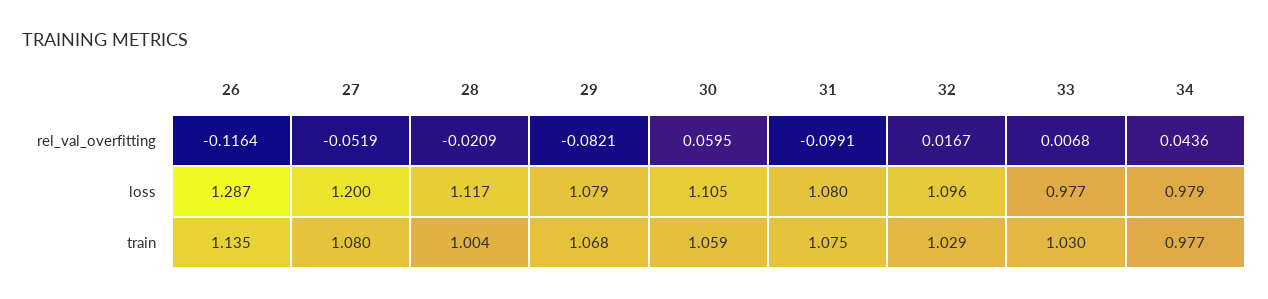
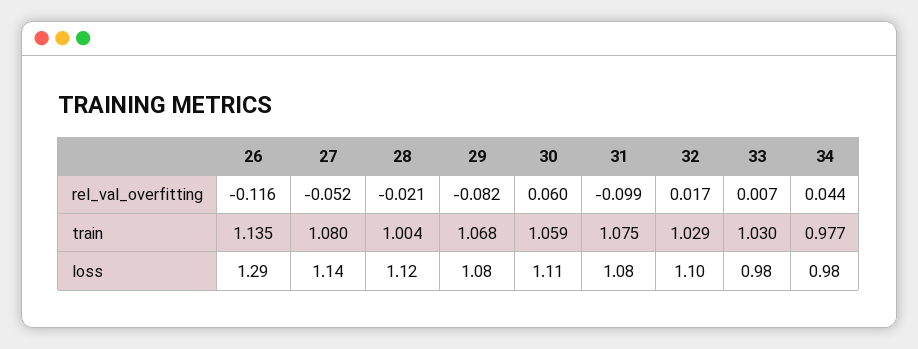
27, loss: 1.2 -> 1.14

